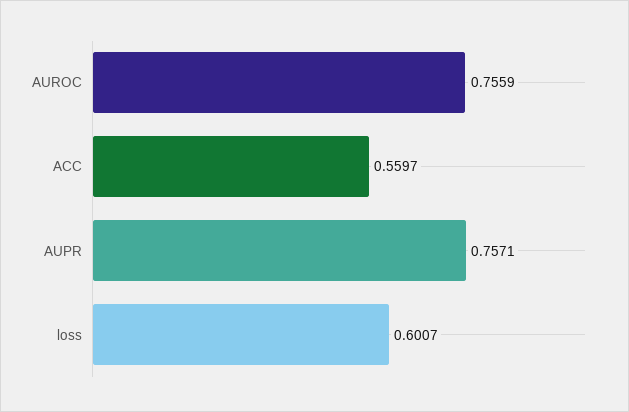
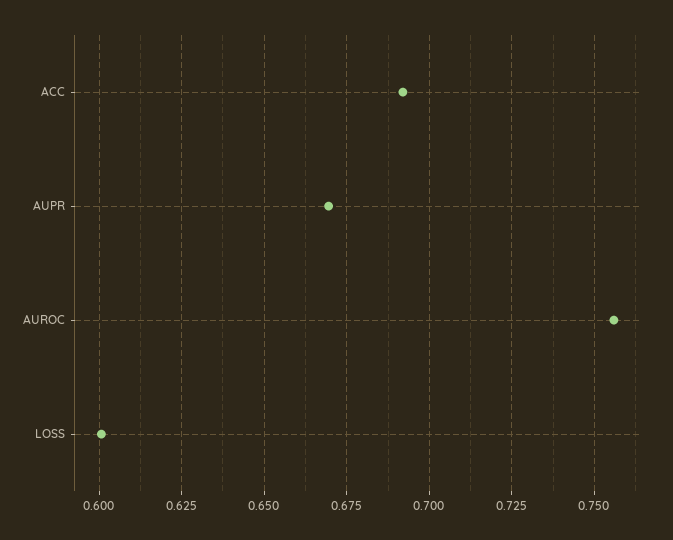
ACC: 0.5597 -> 0.6925
AUPR: 0.7571 -> 0.67

